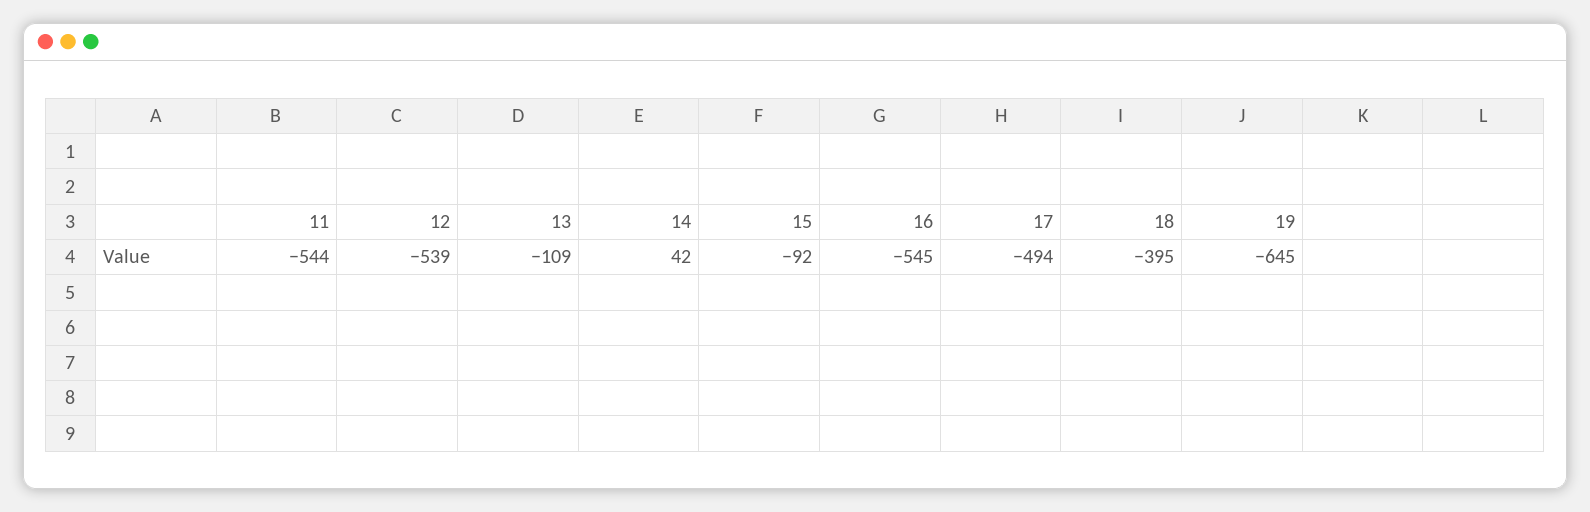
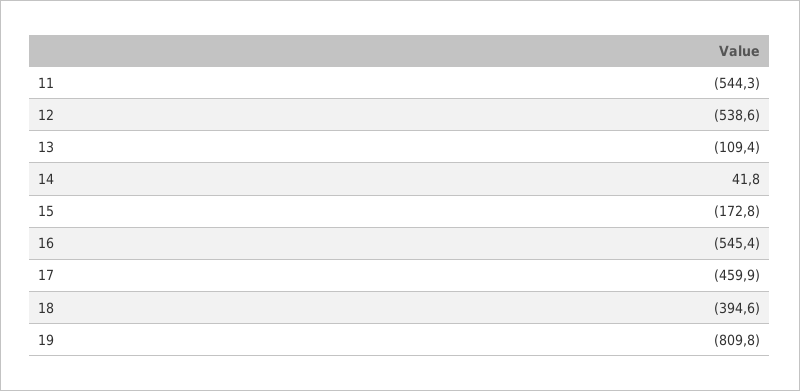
15: -92 -> -172.8
17: -494 -> -459.9
19: -645 -> -809.8

